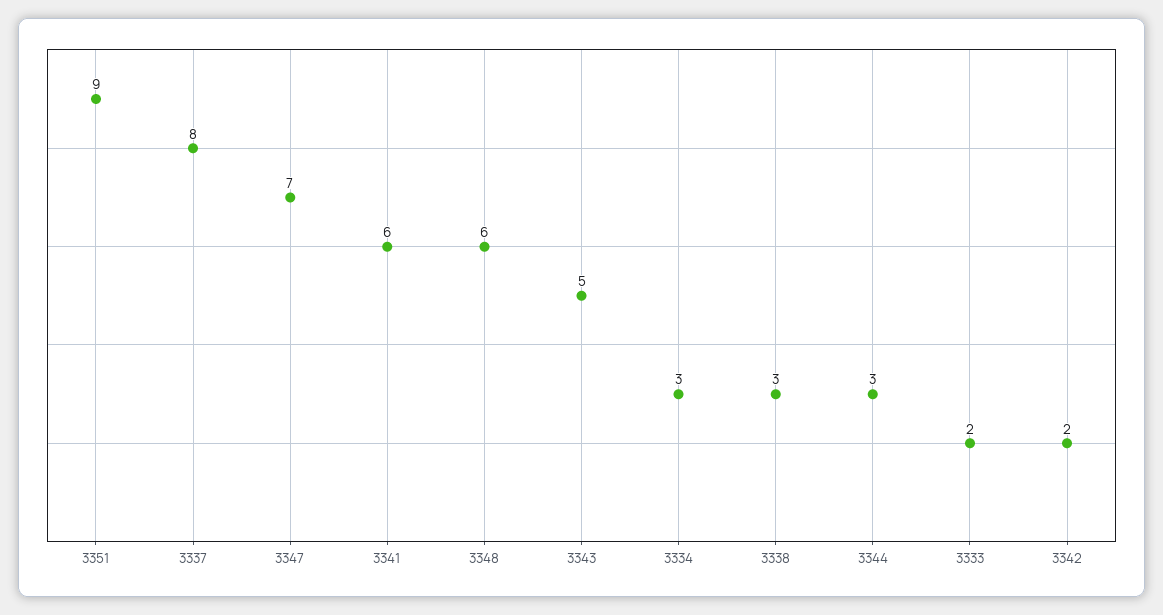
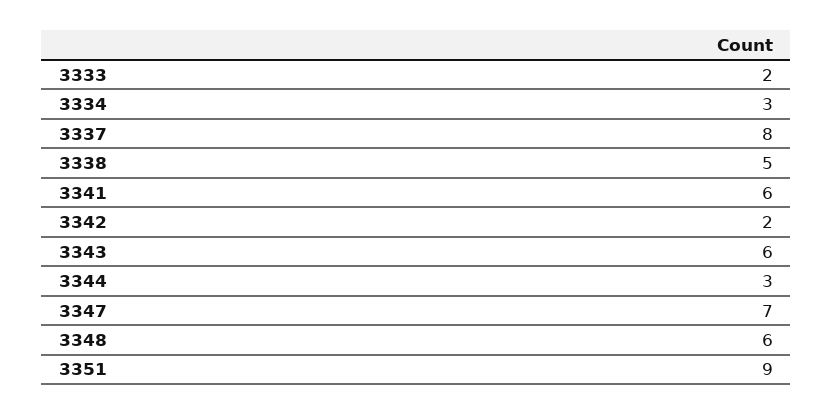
3343: 5 -> 6
3338: 3 -> 5

